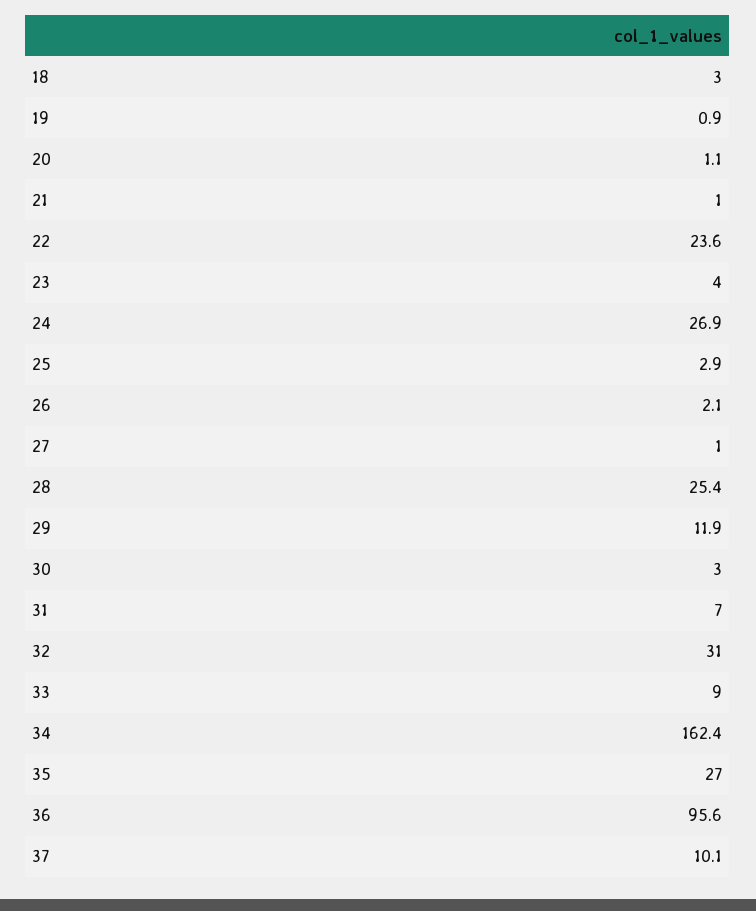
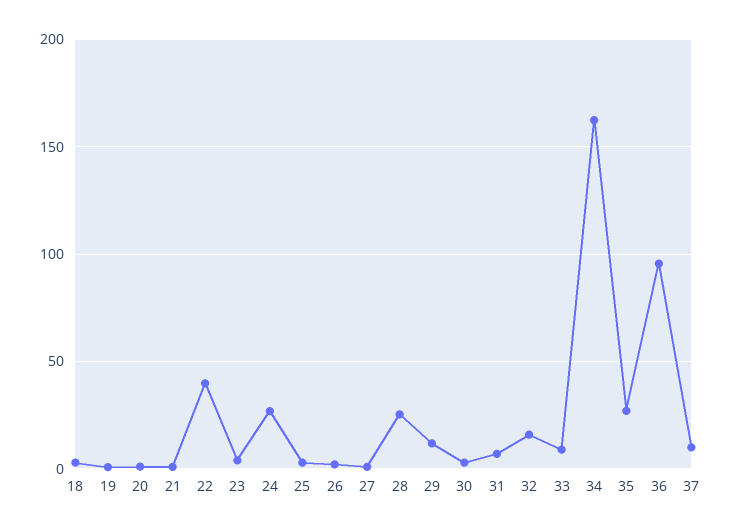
22: 23.6 -> 40
32: 31 -> 15

